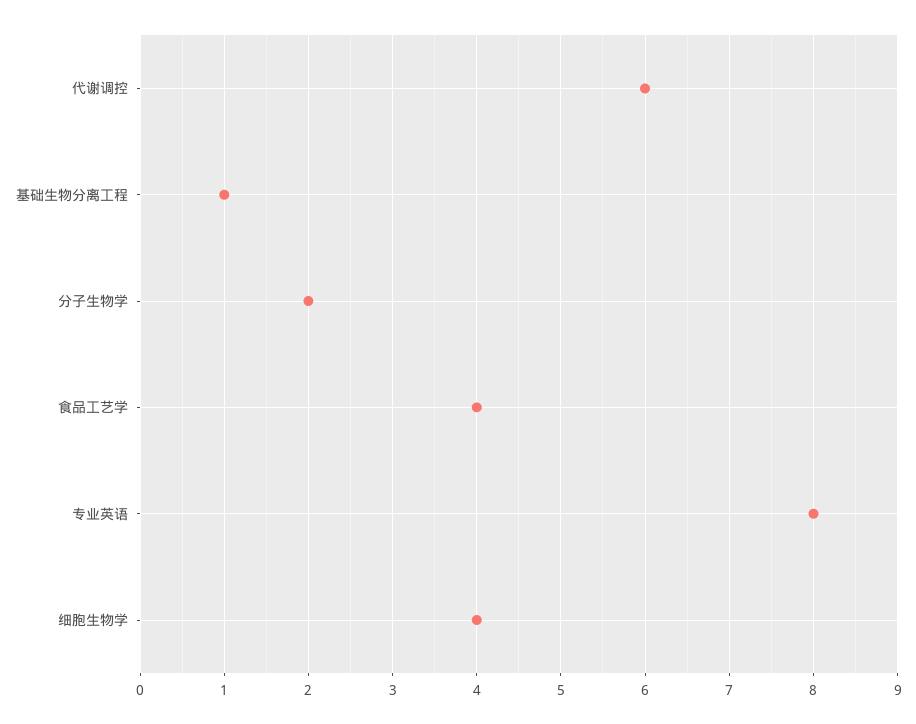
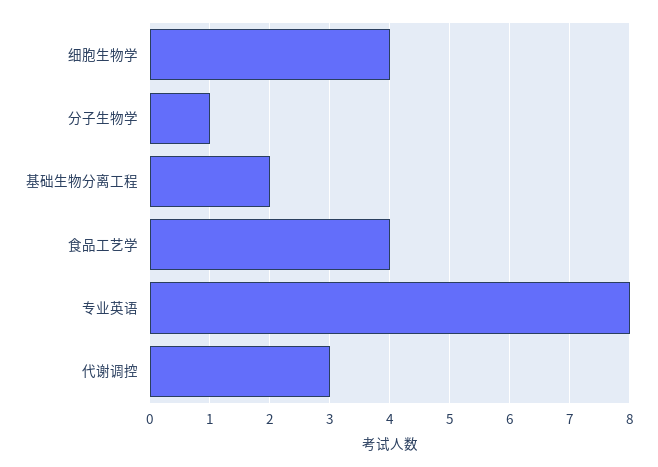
代谢调控: 6 -> 3
基础生物分离工程: 1 -> 2
分子生物学: 2 -> 1

